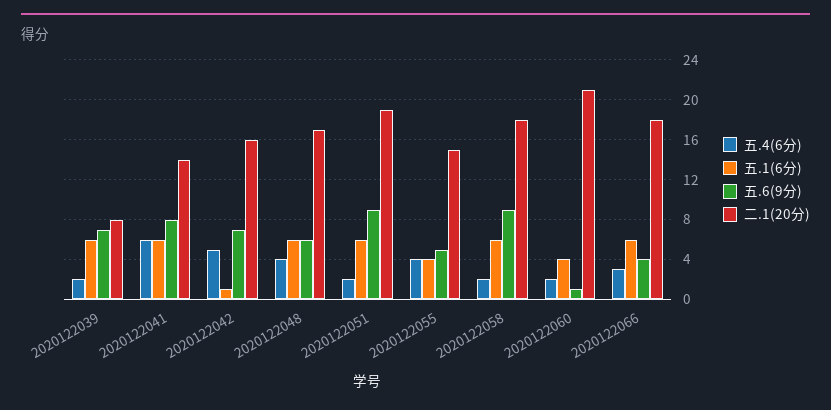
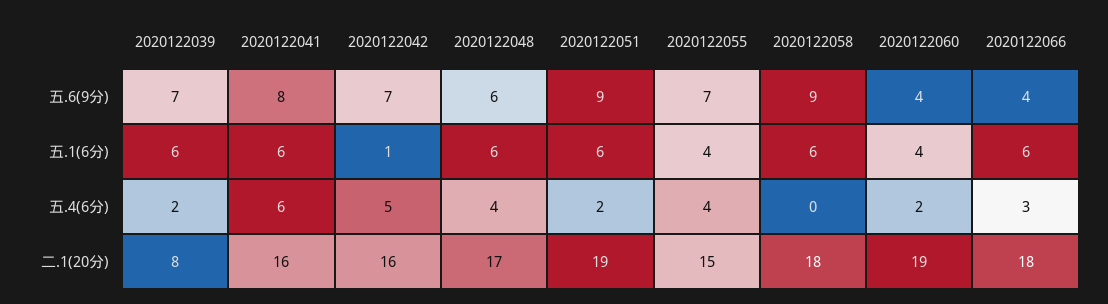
二.1(20分), 2020122041: 14 -> 16
五.6(9分), 2020122055: 5 -> 7
五.4(6分), 2020122058: 2 -> 0
五.6(9分), 2020122060: 1 -> 4
二.1(20分), 2020122060: 21 -> 19

